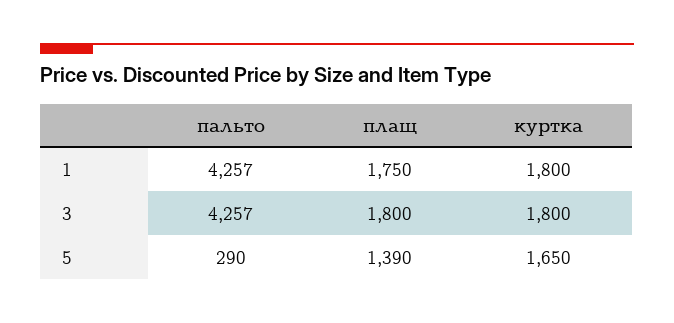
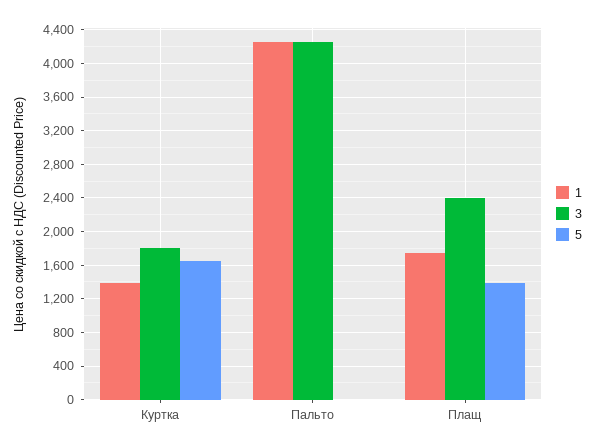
1, куртка: 1800 -> 1400
3, плащ: 1800 -> 2400
5, пальто: 290 -> 0

